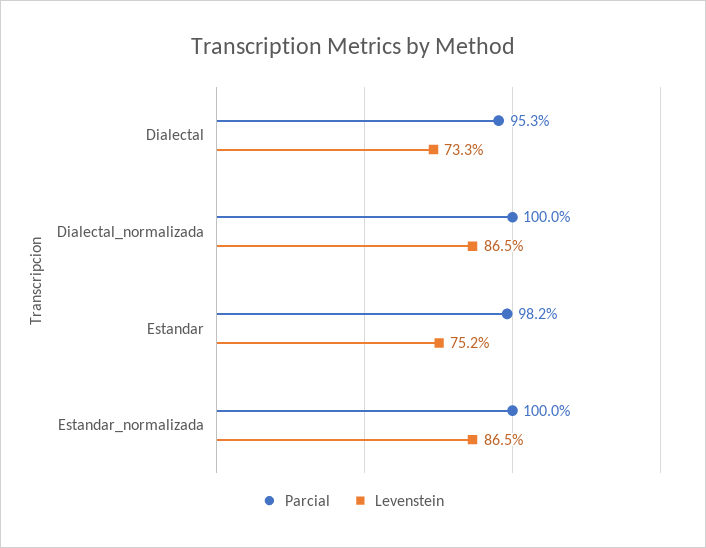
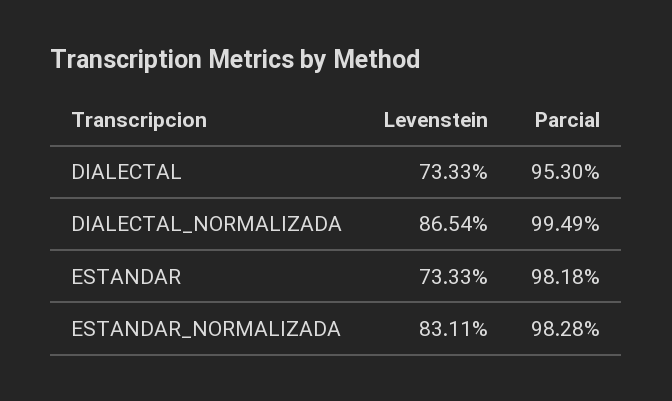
Parcial, Dialectal_normalizada: 100 -> 99.49
Levenstein, Estandar: 75.2 -> 73.33
Parcial, Estandar_normalizada: 100 -> 98.28
Levenstein, Estandar_normalizada: 86.5 -> 83.11

